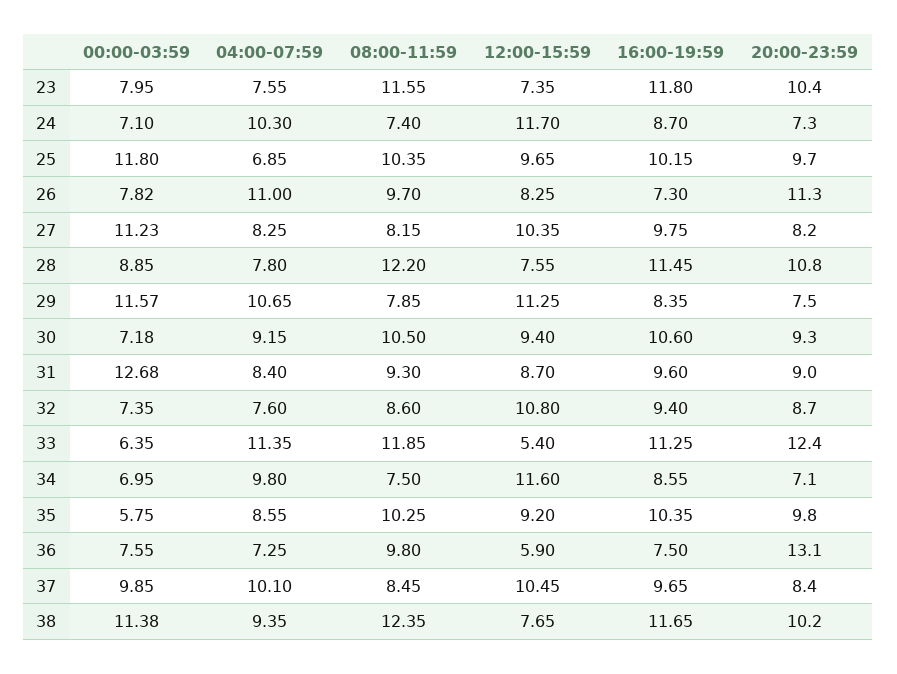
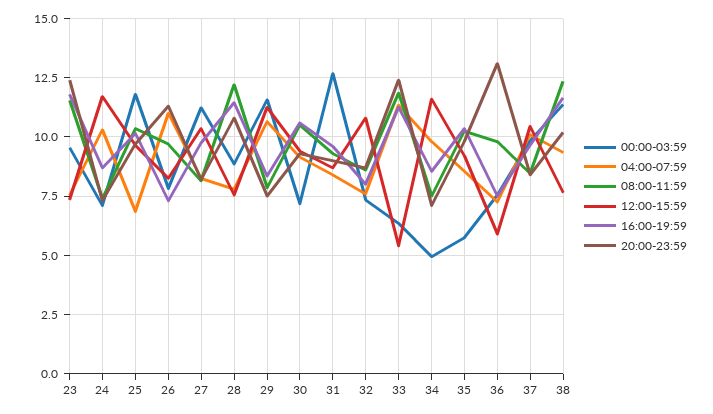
00:00-03:59, 23: 7.95 -> 9.5
20:00-23:59, 23: 10.4 -> 12.5
16:00-19:59, 32: 9.4 -> 8
00:00-03:59, 34: 6.95 -> 5

